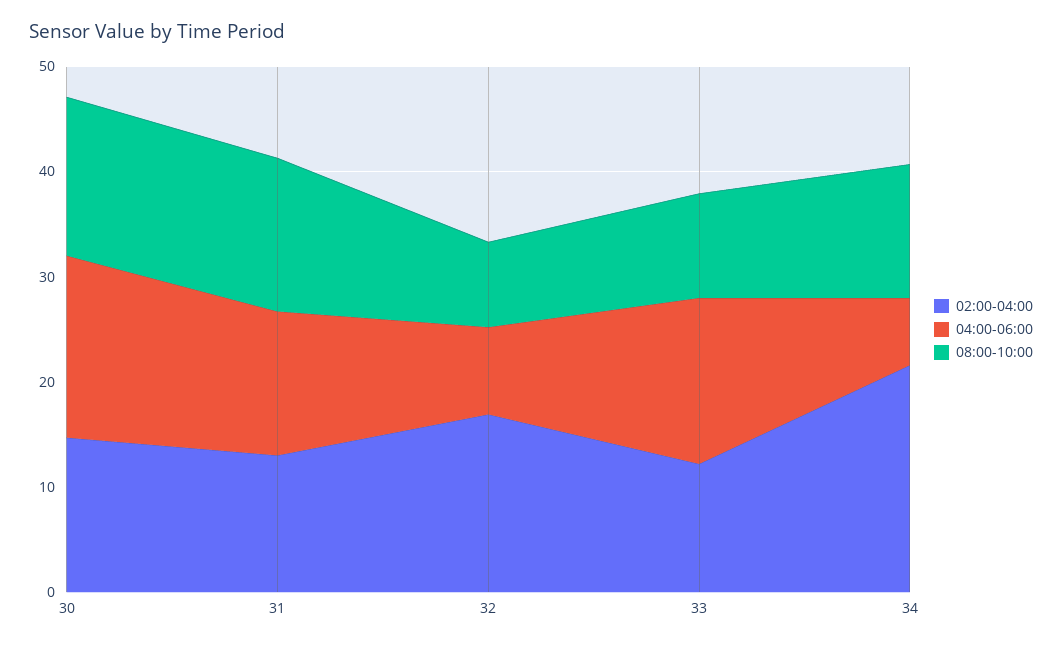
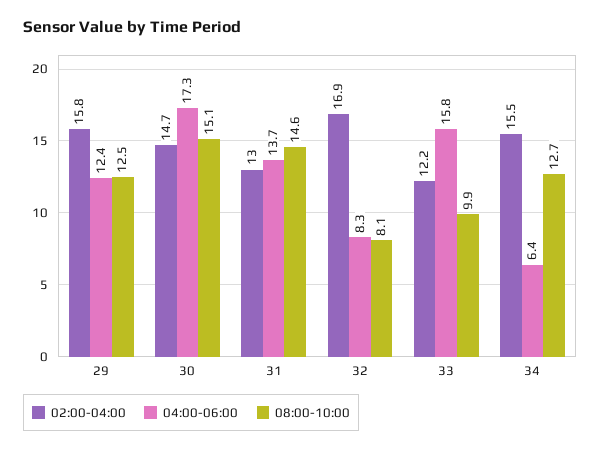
02:00-04:00, 34: 22 -> 15.5
02:00-04:00, 29: none -> 15.8
04:00-06:00, 29: none -> 12.4
08:00-10:00, 29: none -> 12.5

